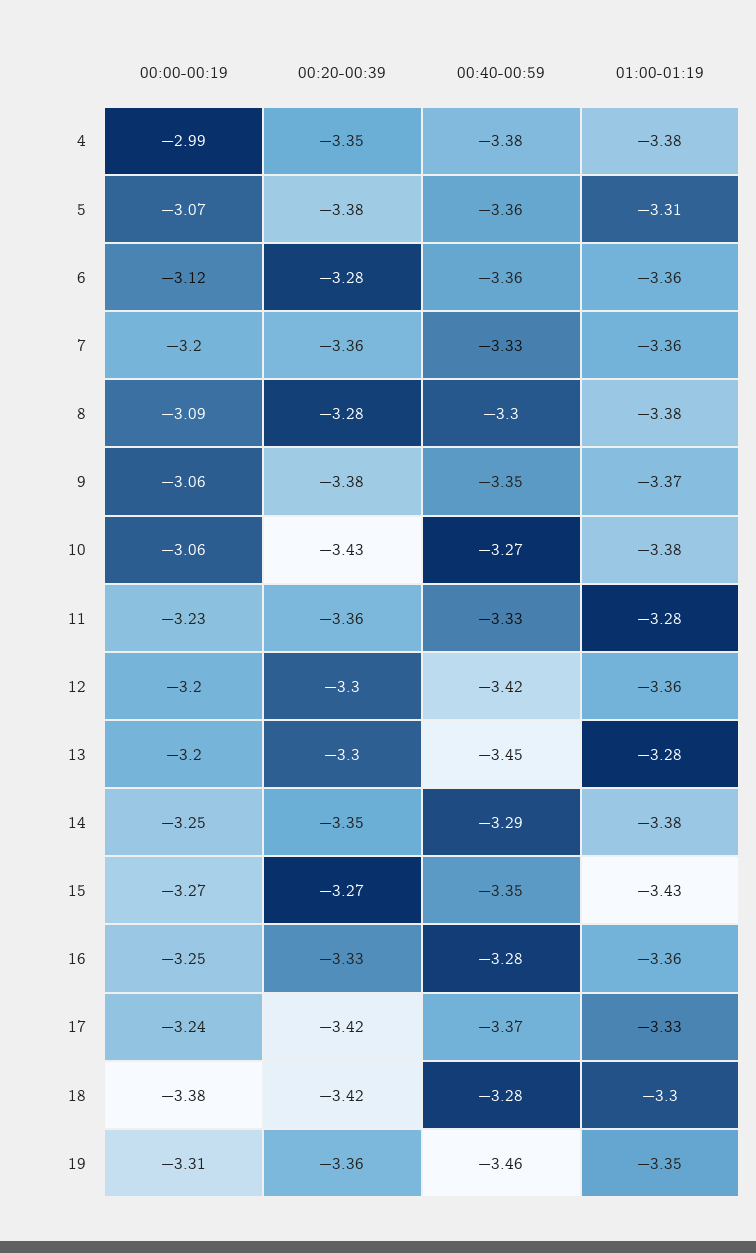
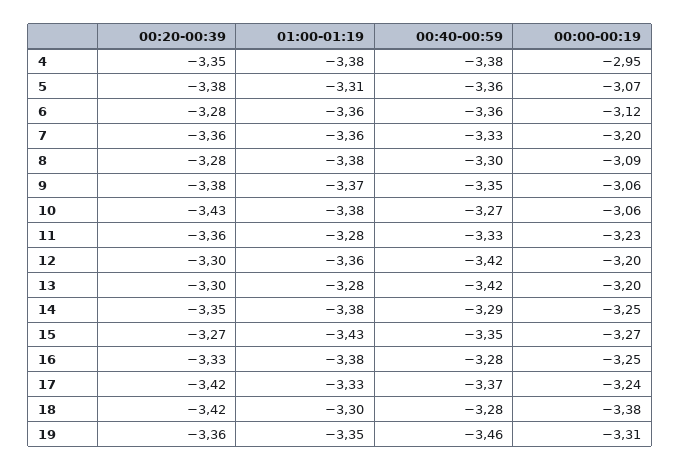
00:00-00:19, 4: -2.99 -> -2.95
00:40-00:59, 13: -3.45 -> -3.42
01:00-01:19, 16: -3.36 -> -3.38

